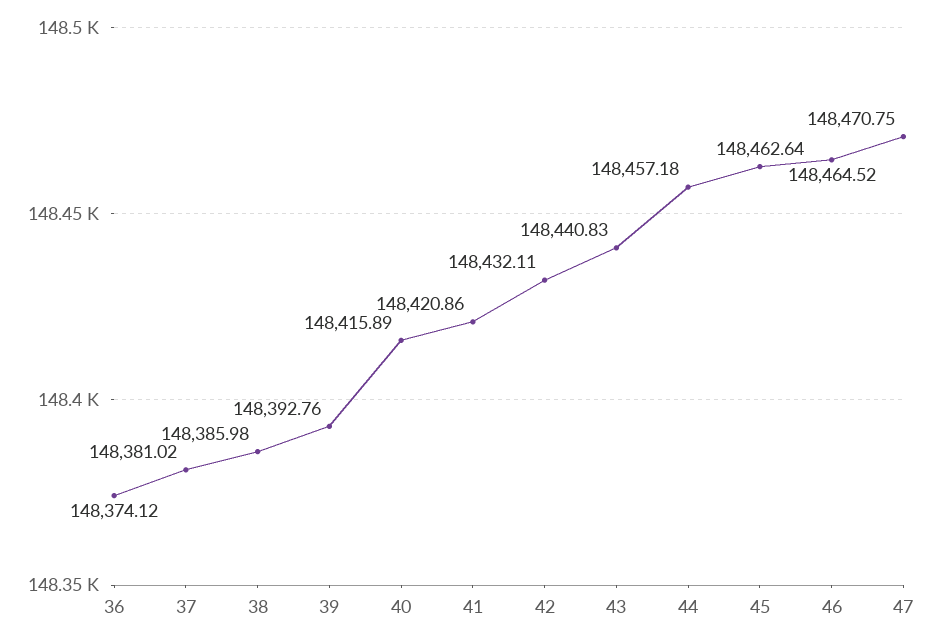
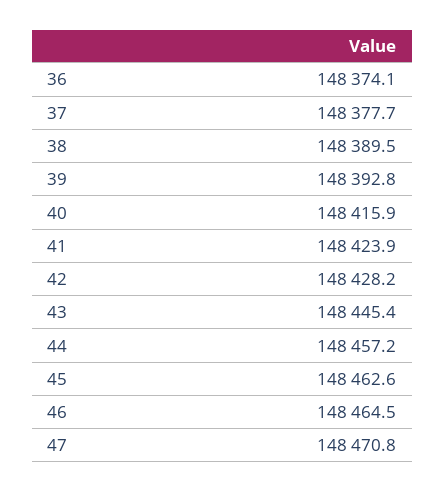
37: 148381.02 -> 148377.7
38: 148385.98 -> 148389.5
41: 148420.86 -> 148423.9
42: 148432.11 -> 148428.2
43: 148440.83 -> 148445.4

